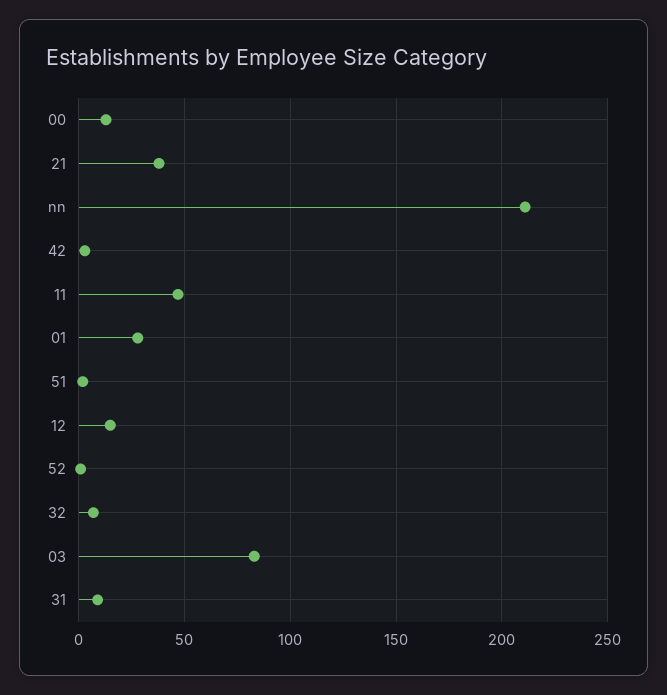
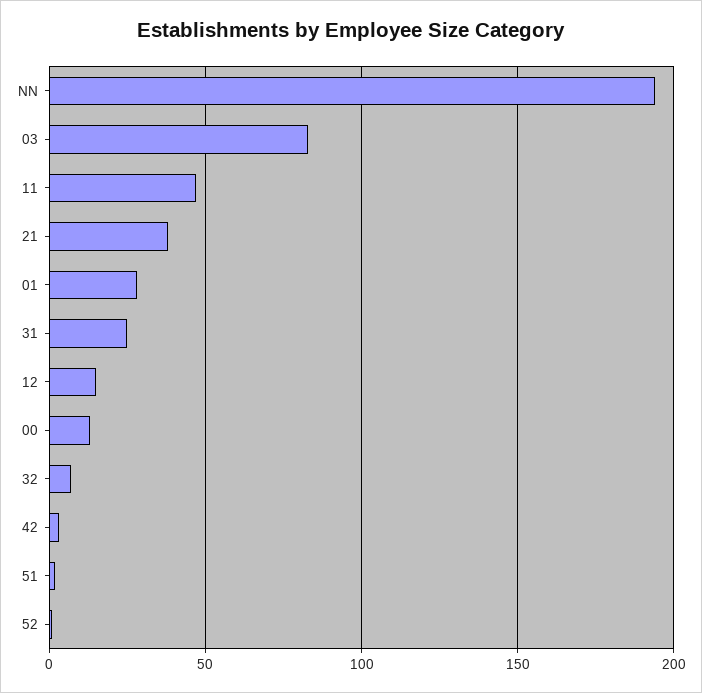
nn: 210 -> 195
31: 10 -> 25

